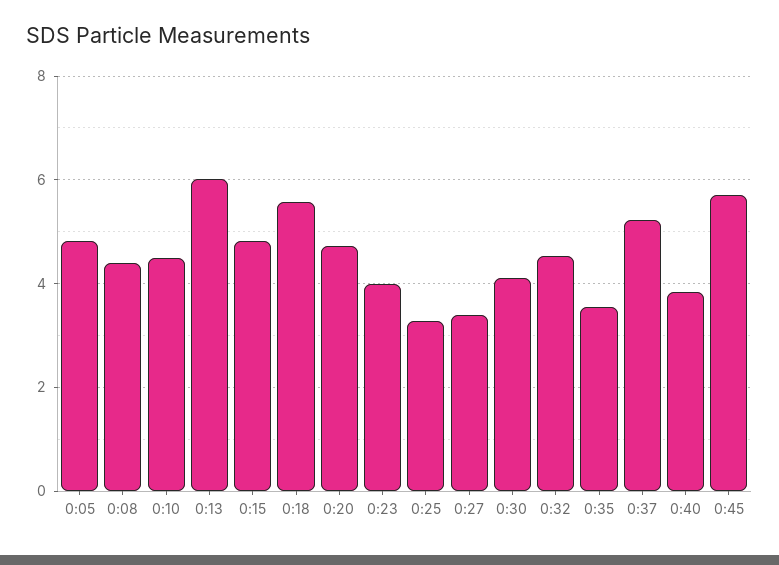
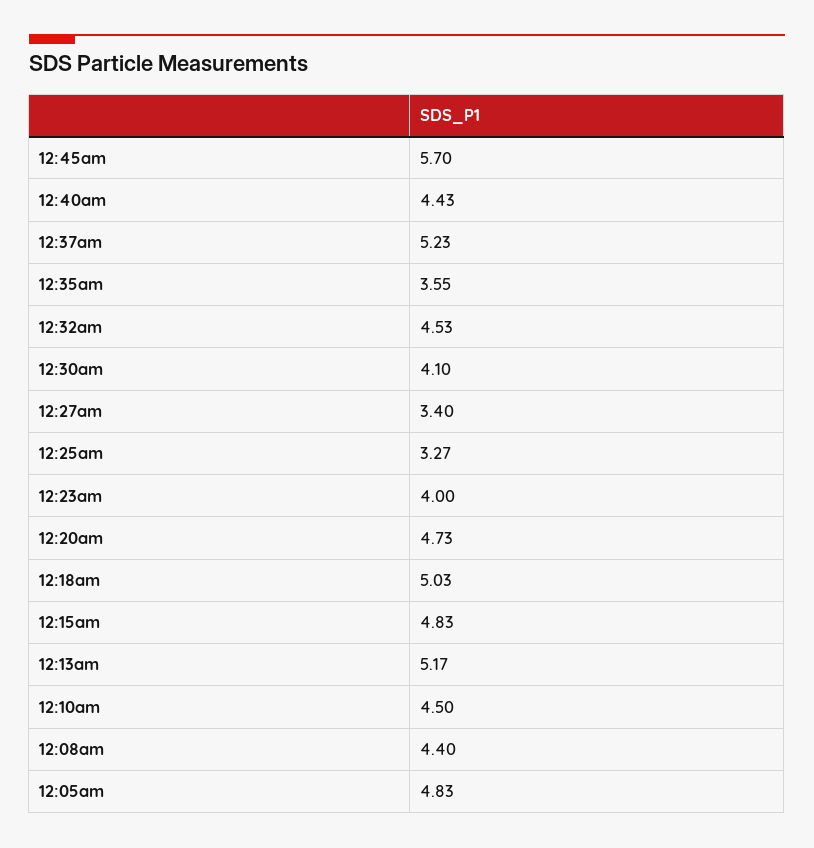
0:13: 6 -> 5.17
0:18: 5.6 -> 5.03
0:40: 3.8 -> 4.43

